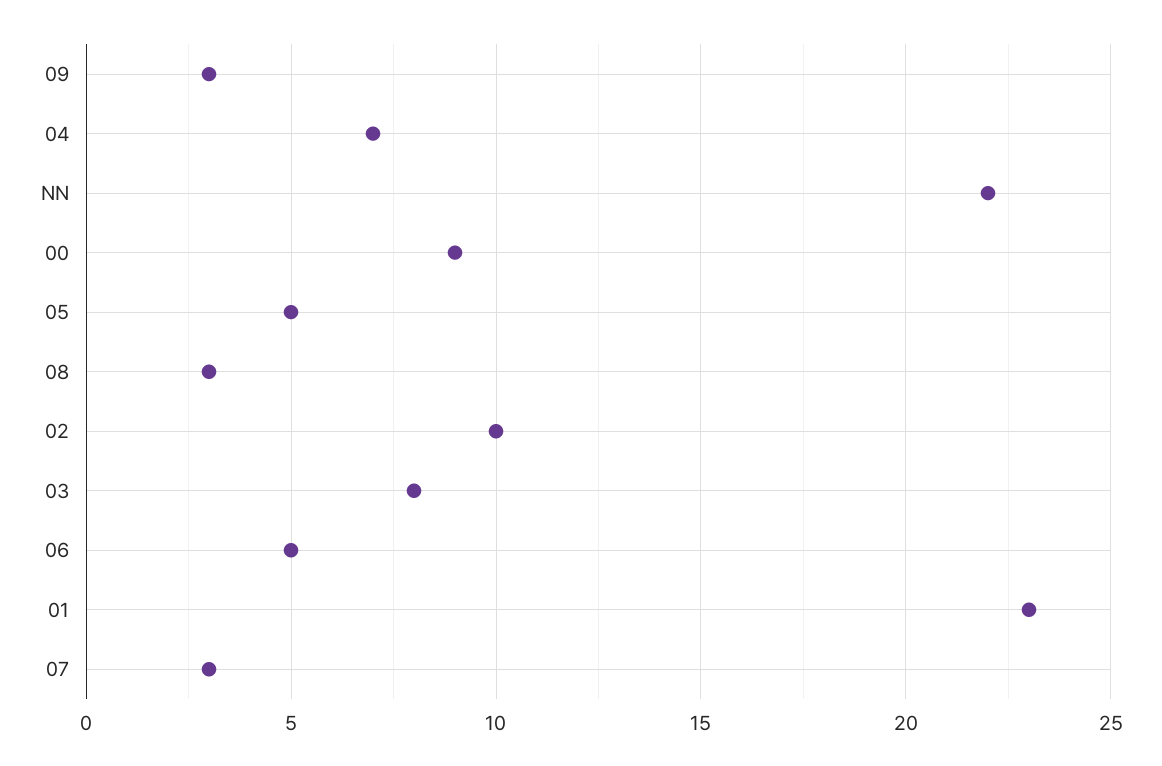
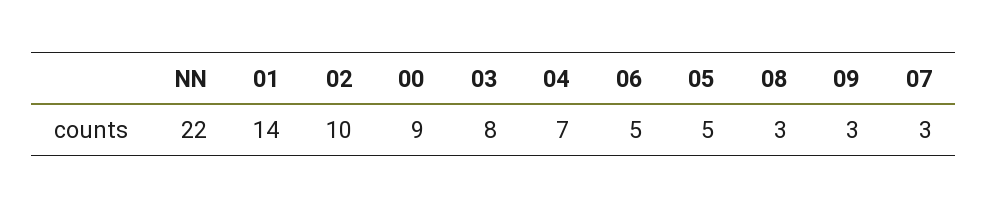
01: 23 -> 14

